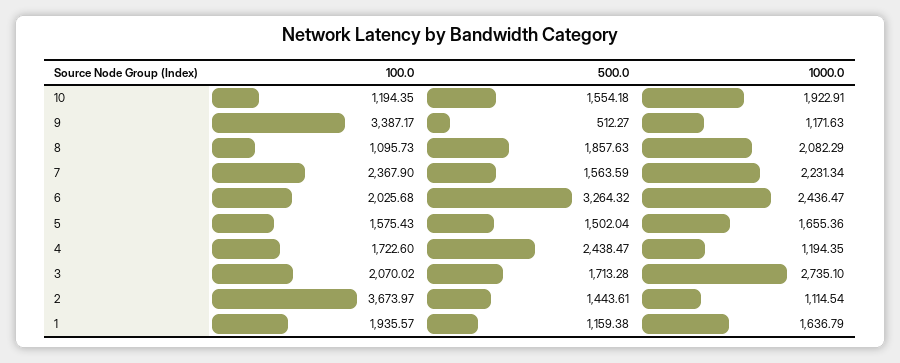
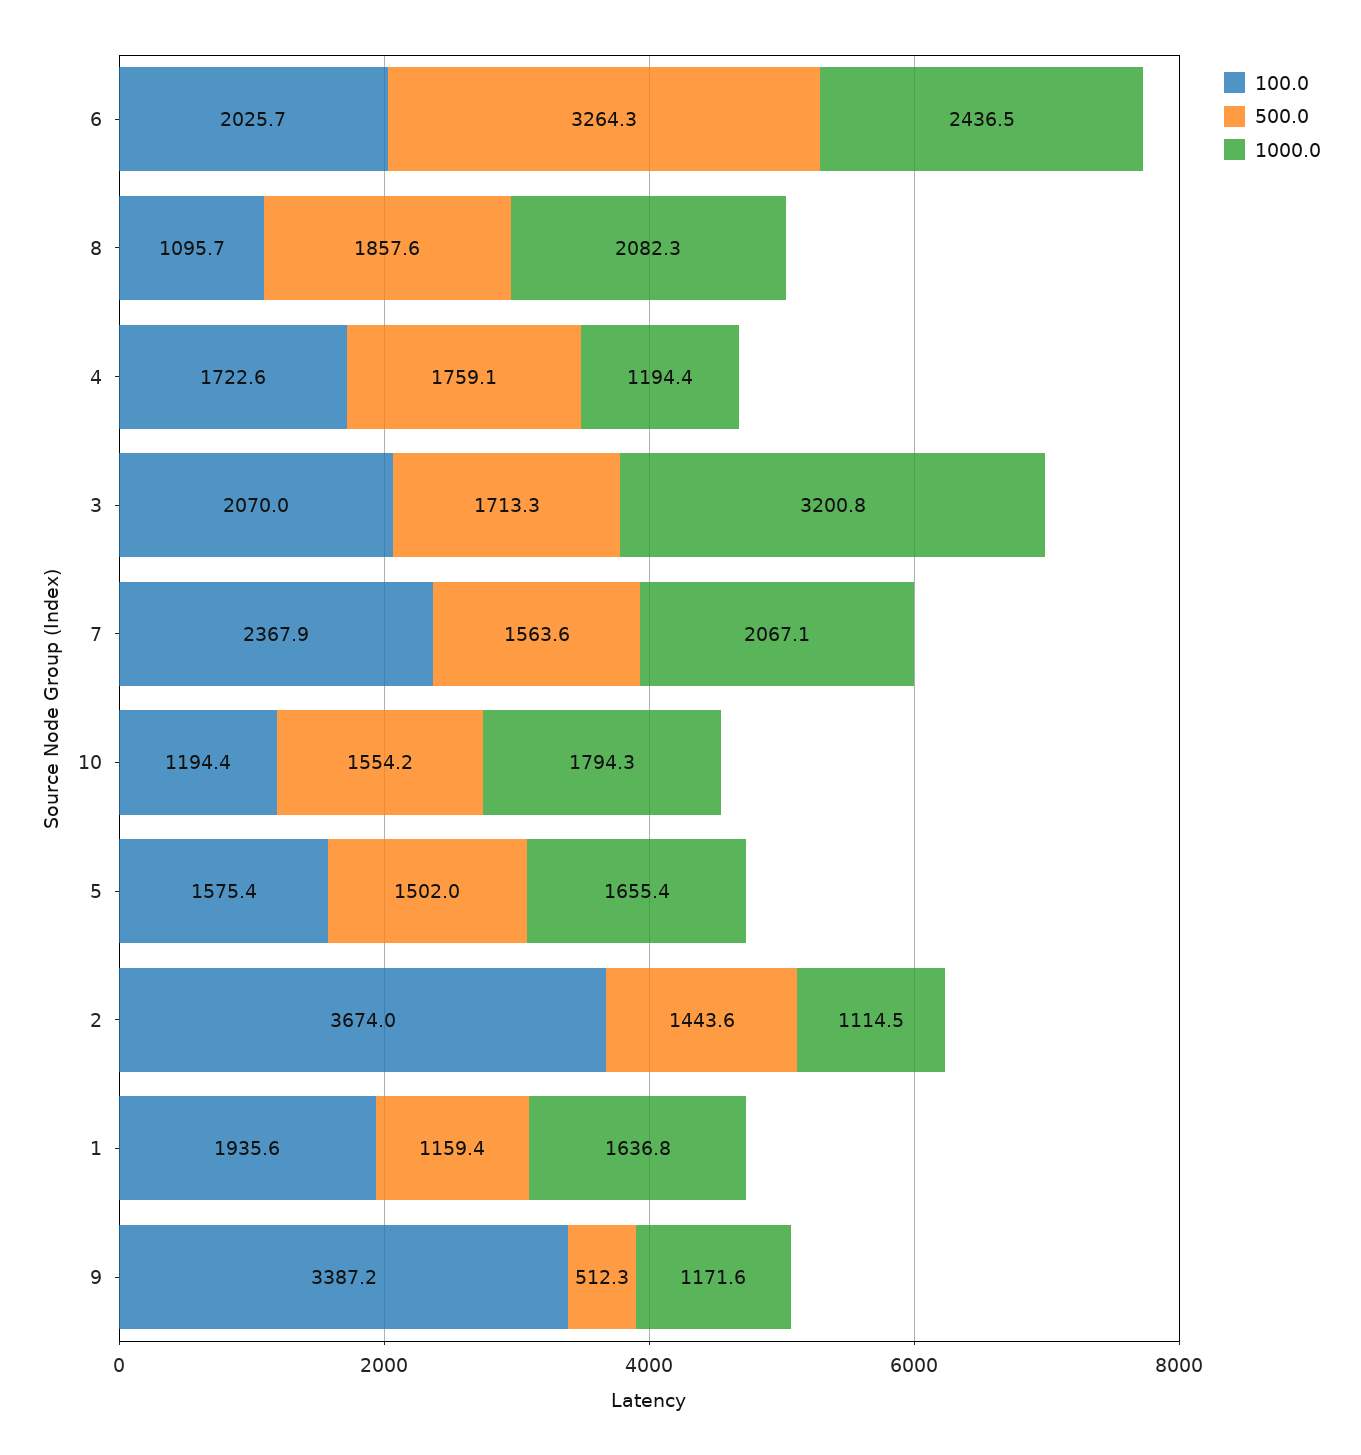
1000.0, 10: 1922.91 -> 1794.3
1000.0, 7: 2231.34 -> 2067.1
500.0, 4: 2438.47 -> 1759.1
1000.0, 3: 2735.1 -> 3200.8

